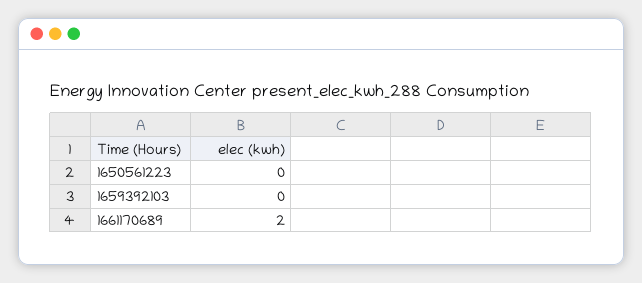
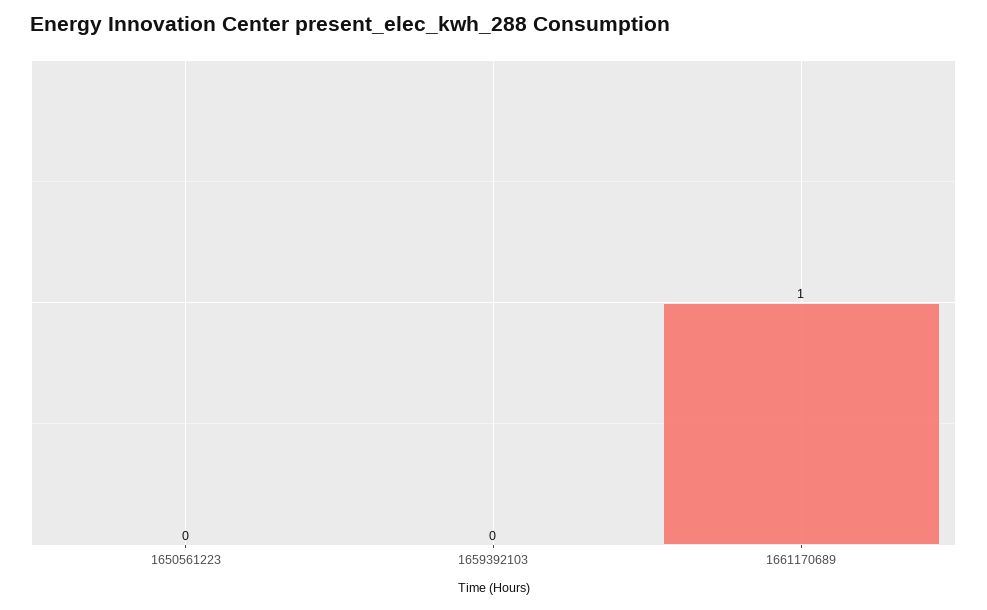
1661170689: 2 -> 1

